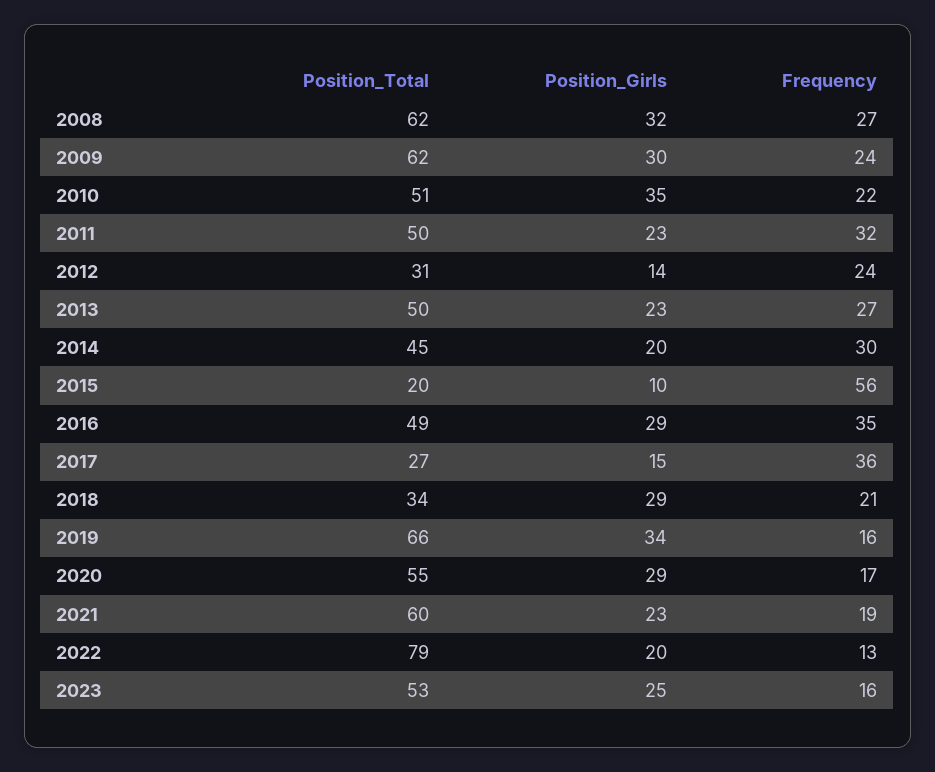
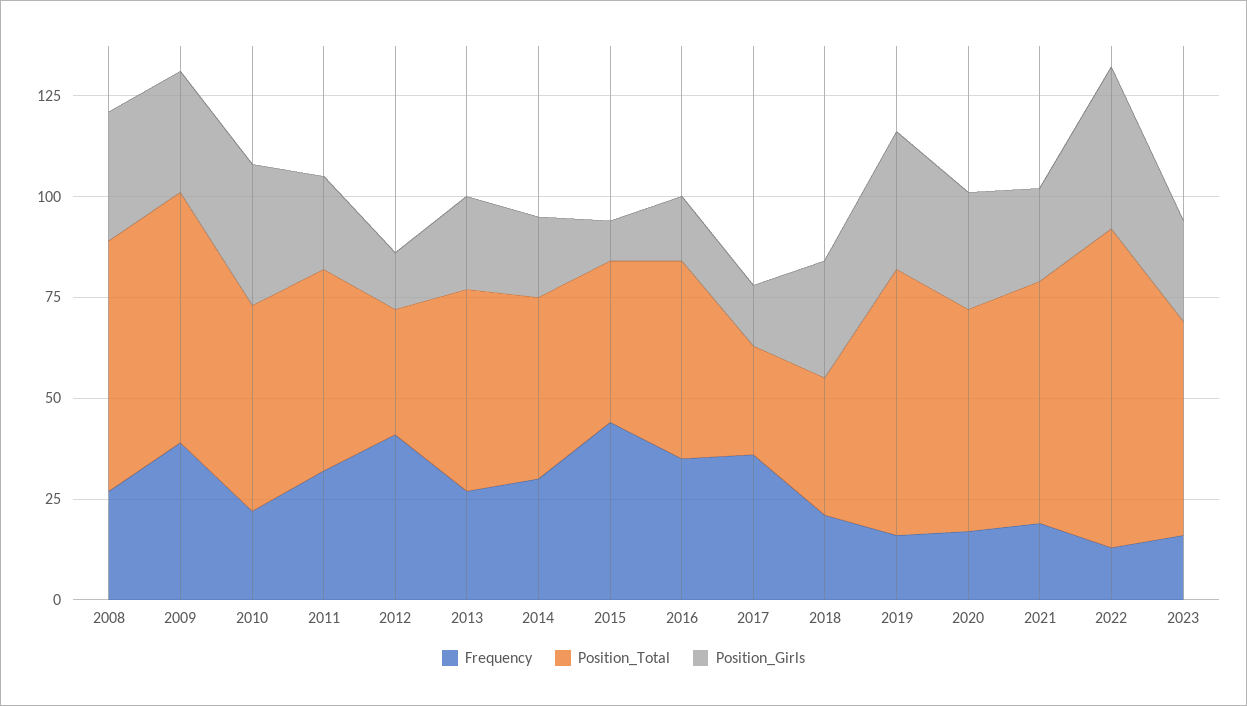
Frequency, 2009: 24 -> 40
Frequency, 2012: 24 -> 40
Position_Total, 2015: 20 -> 40
Frequency, 2015: 56 -> 45
Position_Girls, 2016: 29 -> 15
Position_Girls, 2022: 20 -> 40

